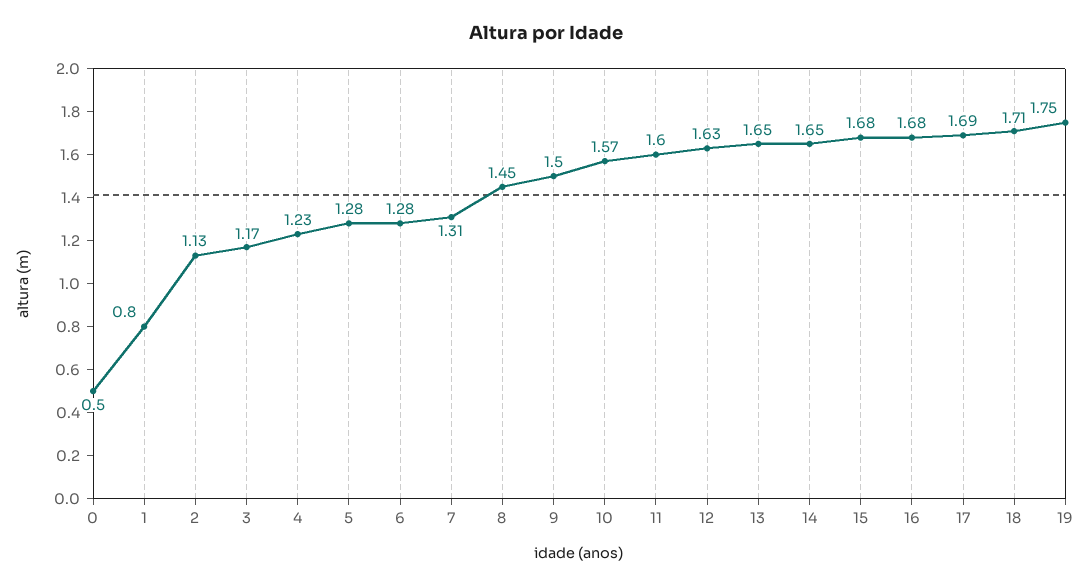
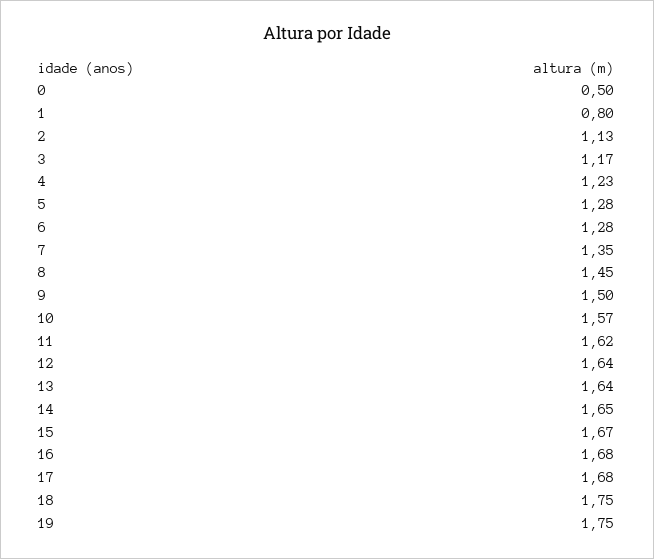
7: 1.31 -> 1.35
11: 1.6 -> 1.62
12: 1.63 -> 1.64
13: 1.65 -> 1.64
15: 1.68 -> 1.67
17: 1.69 -> 1.68
18: 1.71 -> 1.75

